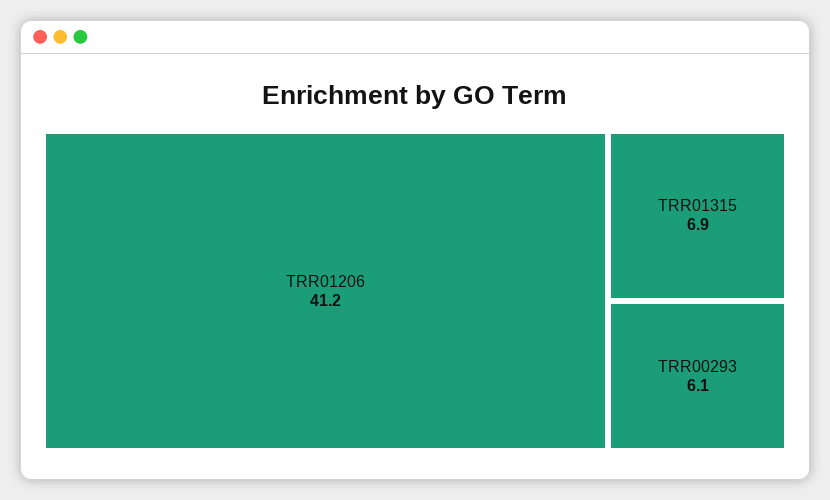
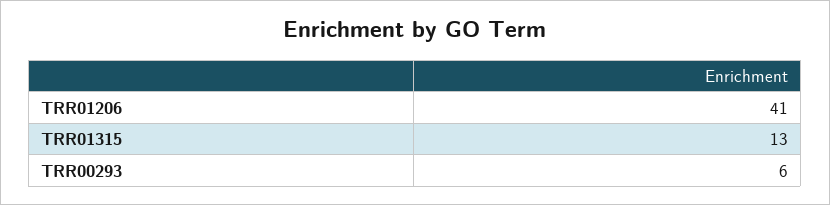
TRR01315: 6.9 -> 13

